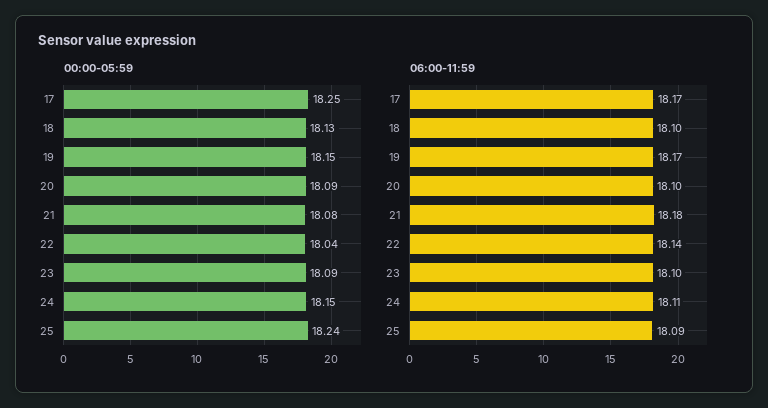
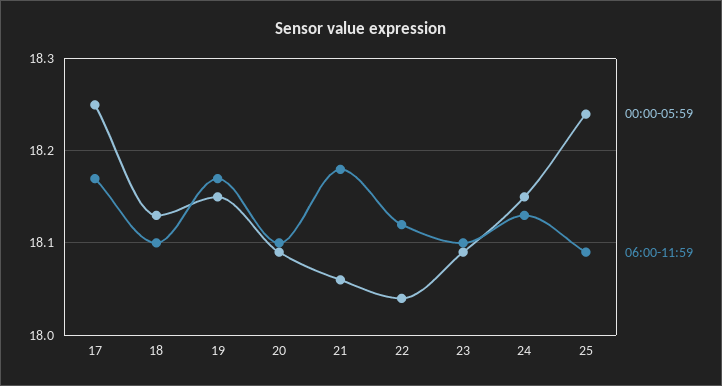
00:00-05:59, 21: 18.08 -> 18.06
06:00-11:59, 22: 18.14 -> 18.12
06:00-11:59, 24: 18.11 -> 18.13

